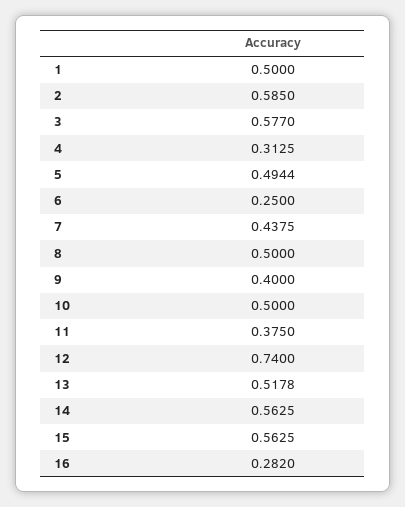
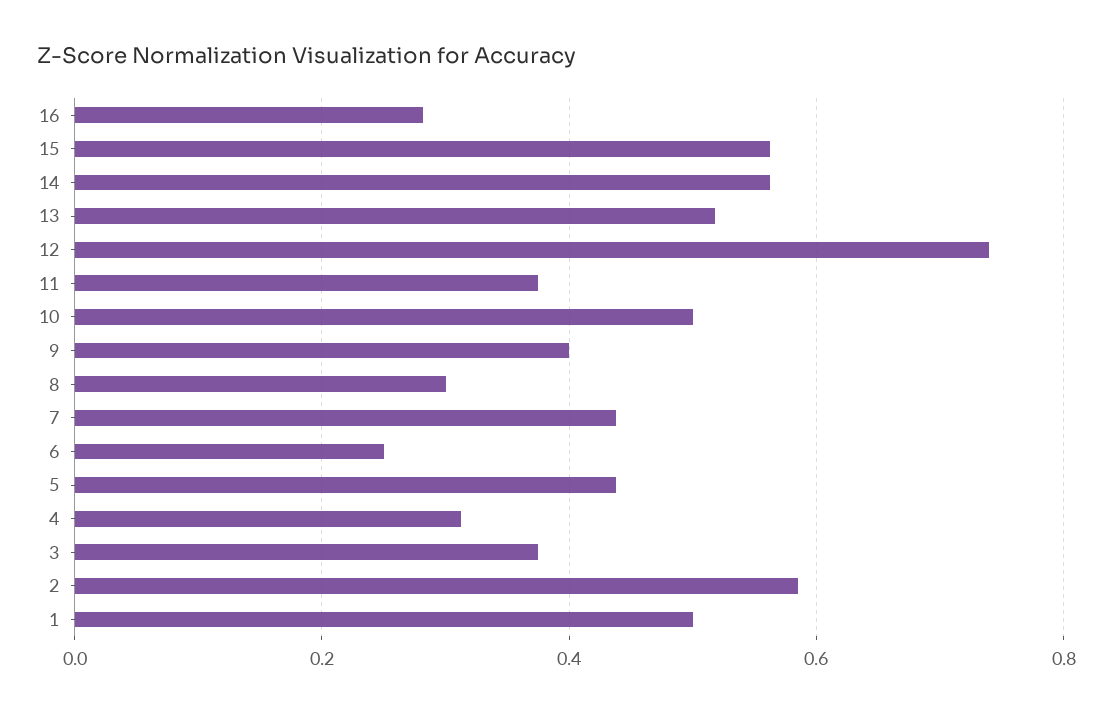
3: 0.577 -> 0.38
5: 0.4944 -> 0.44
8: 0.5 -> 0.3

